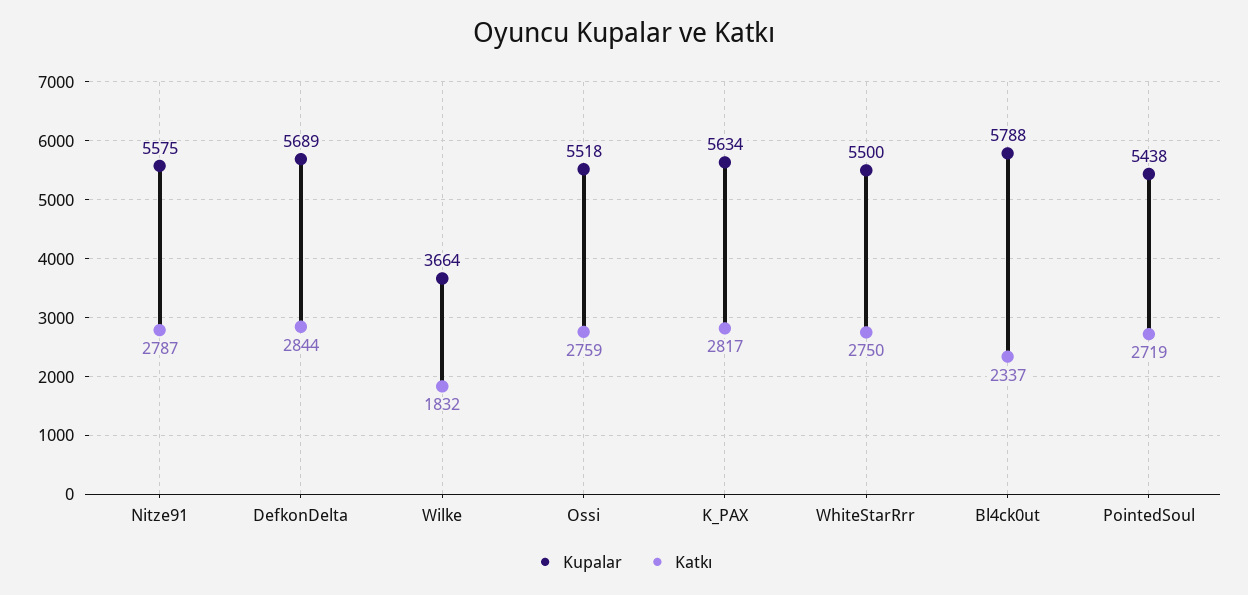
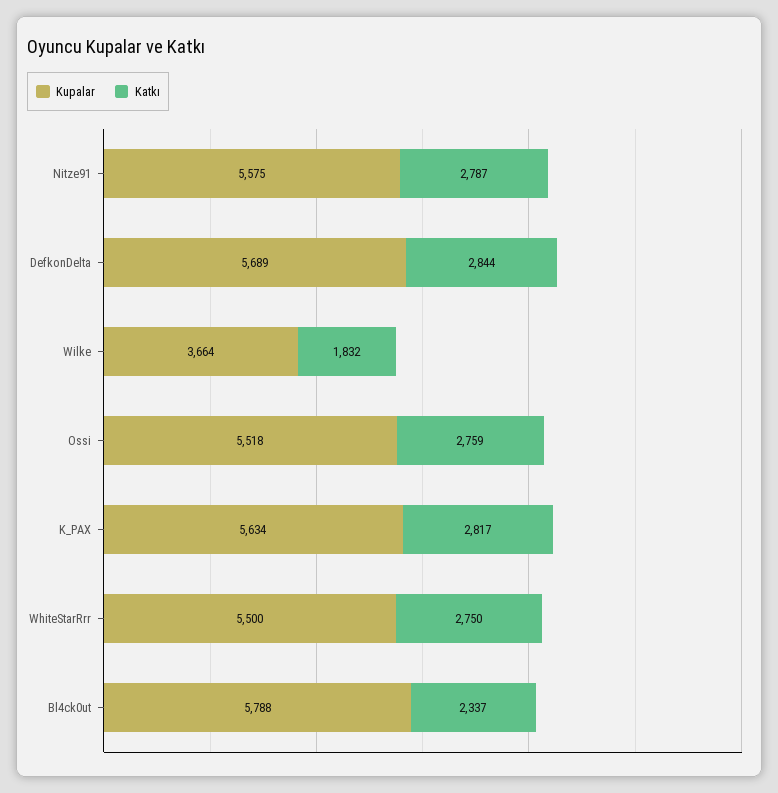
Kupalar, PointedSoul: 5438 -> none
Katkı, PointedSoul: 2719 -> none

